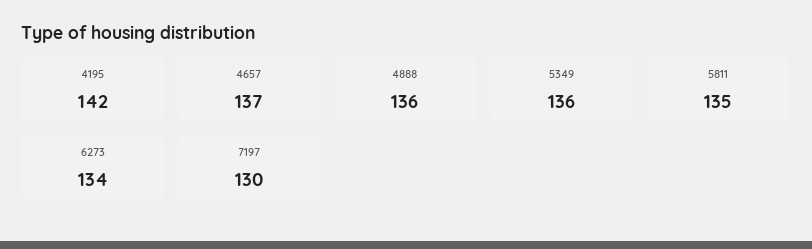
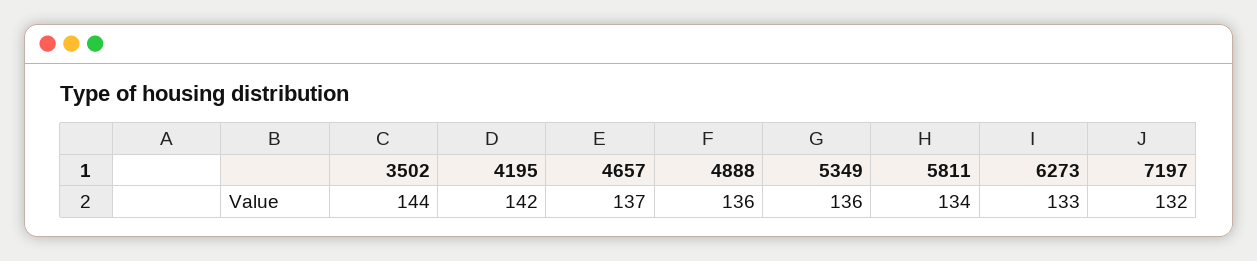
5811: 135 -> 134
6273: 134 -> 133
7197: 130 -> 132
3502: none -> 144

